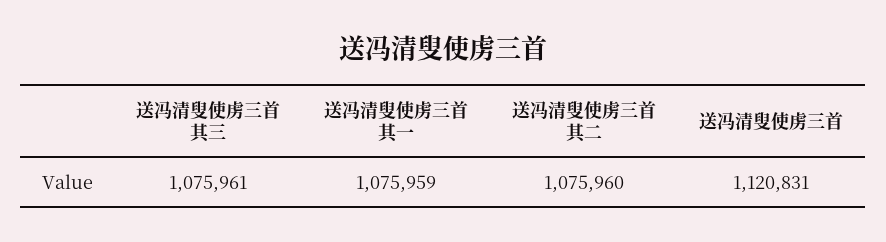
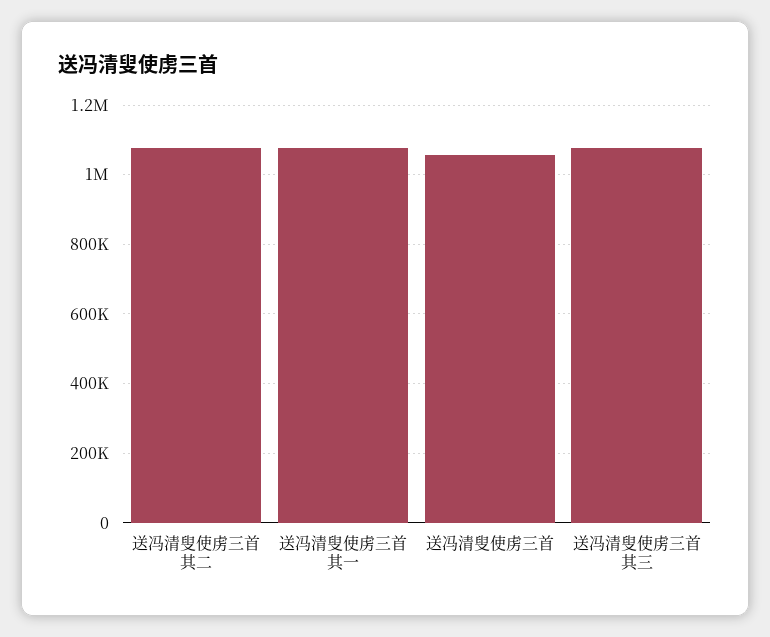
送冯清叟使虏三首: 1120831 -> 1060000

